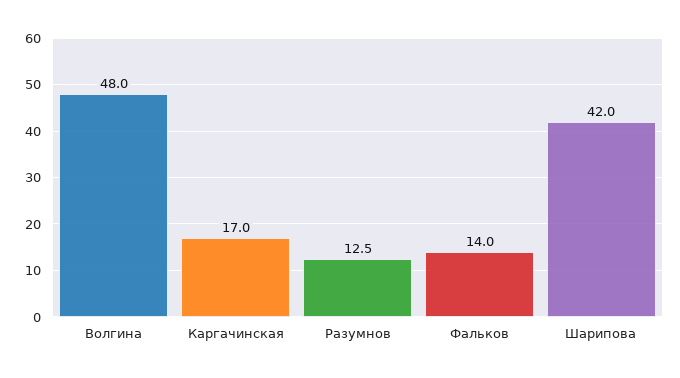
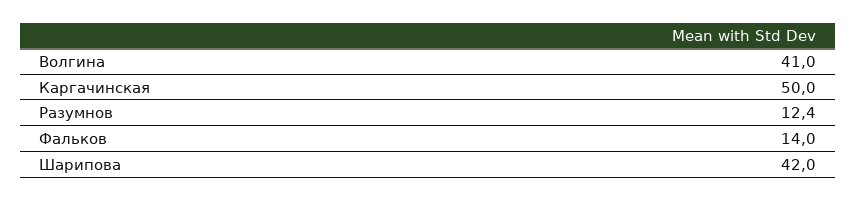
Волгина: 48 -> 41
Каргачинская: 17 -> 50
Разумнов: 12.5 -> 12.4

